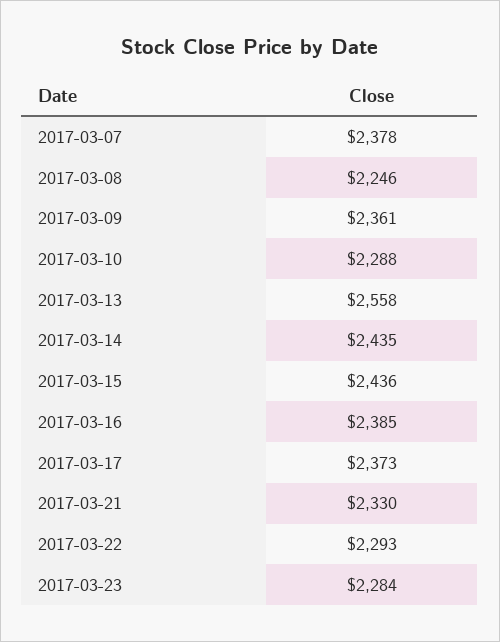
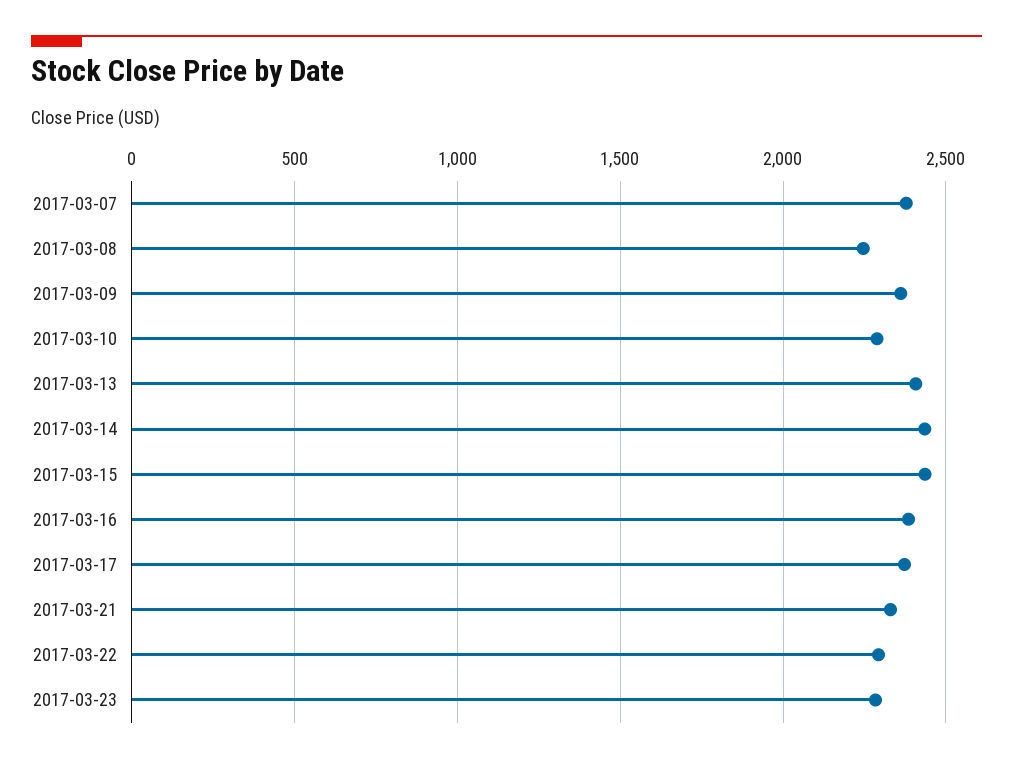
2017-03-13: 2558 -> 2400

